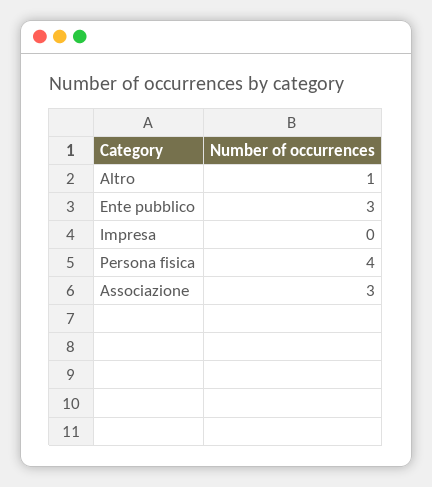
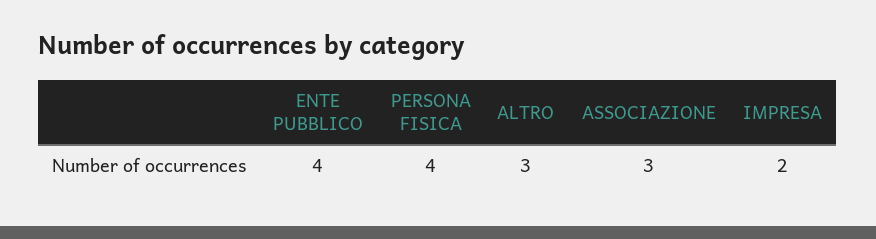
Altro: 1 -> 3
Ente pubblico: 3 -> 4
Impresa: 0 -> 2

